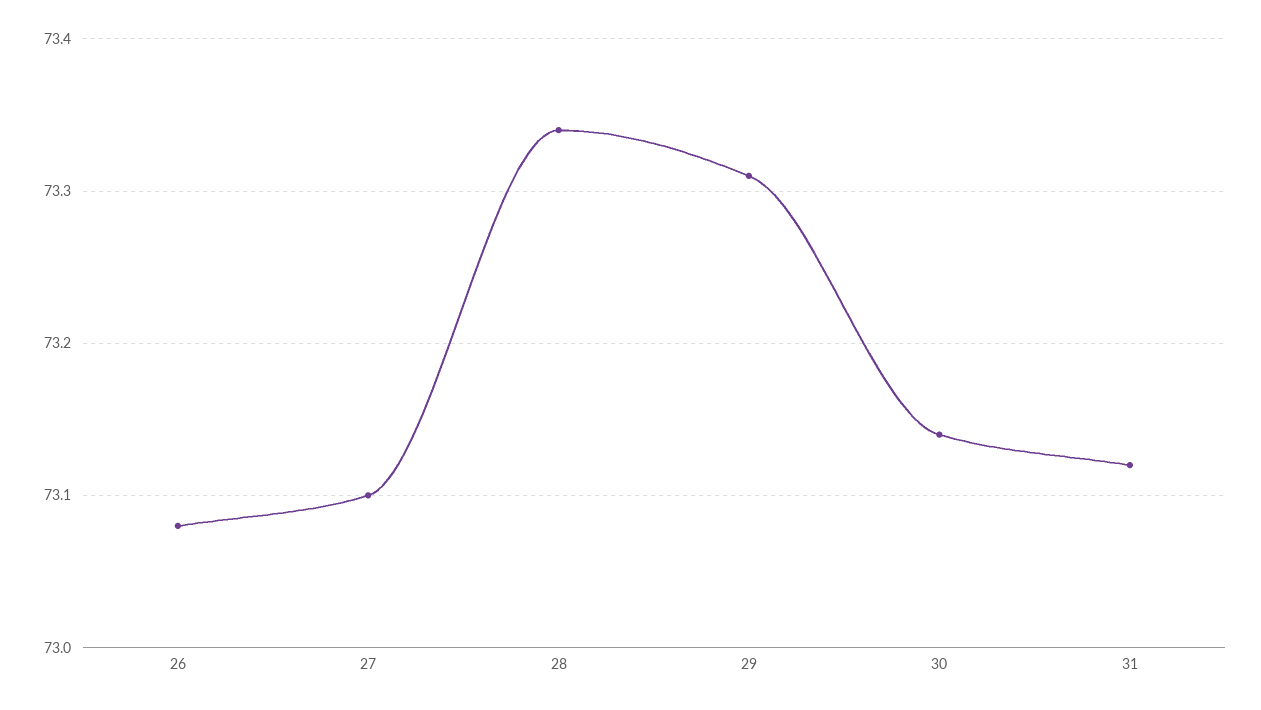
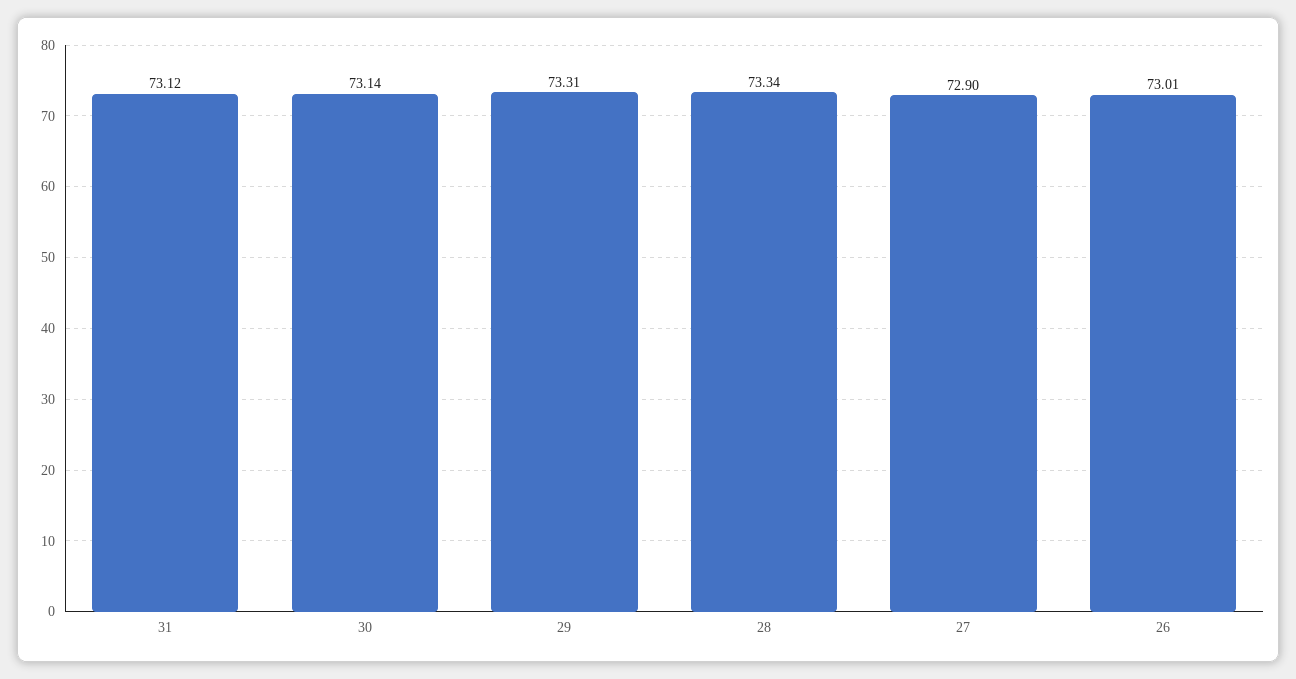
26: 73.08 -> 73.01
27: 73.1 -> 72.9

